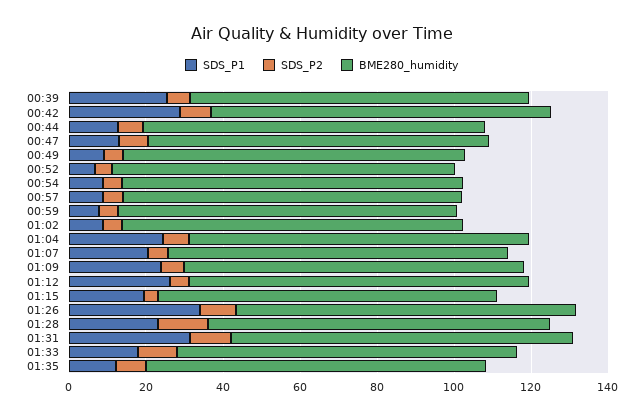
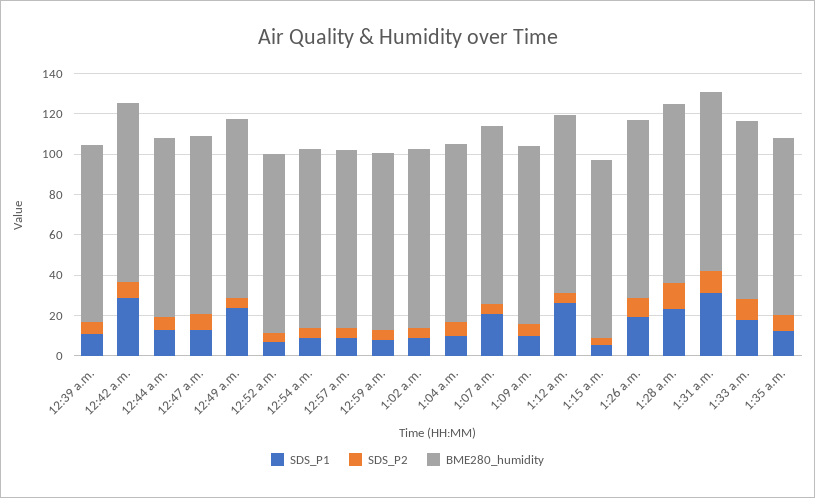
SDS_P1, 00:39: 25 -> 10
SDS_P1, 00:49: 10 -> 25
SDS_P1, 01:04: 25 -> 10
SDS_P1, 01:09: 25 -> 10
SDS_P1, 01:15: 20 -> 5
SDS_P1, 01:26: 35 -> 20

